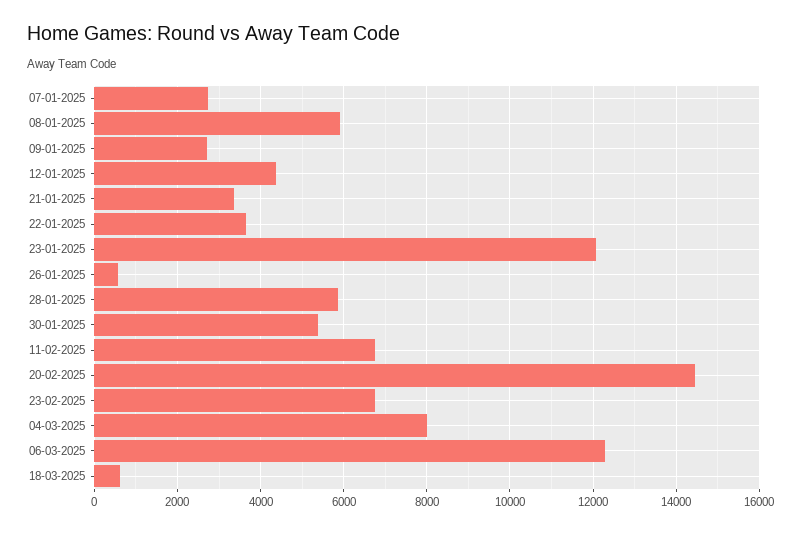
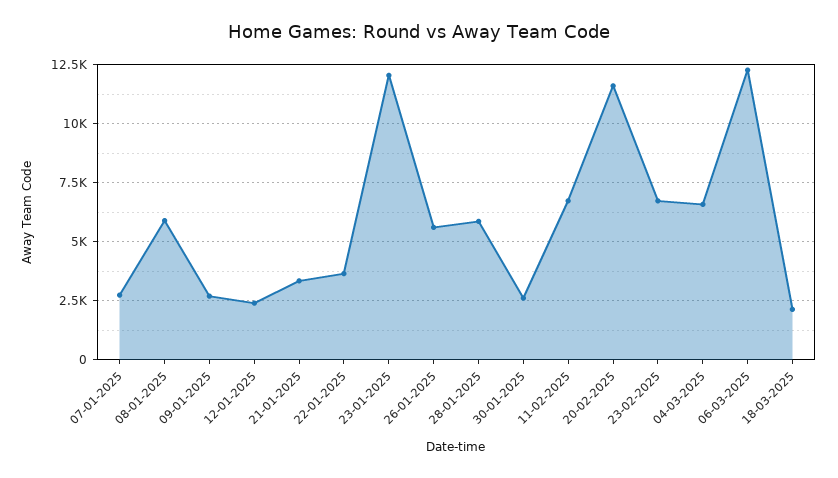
12-01-2025: 4400 -> 2500
26-01-2025: 600 -> 5500
30-01-2025: 5400 -> 2500
20-02-2025: 14400 -> 11500
04-03-2025: 8000 -> 6500
18-03-2025: 600 -> 2000

